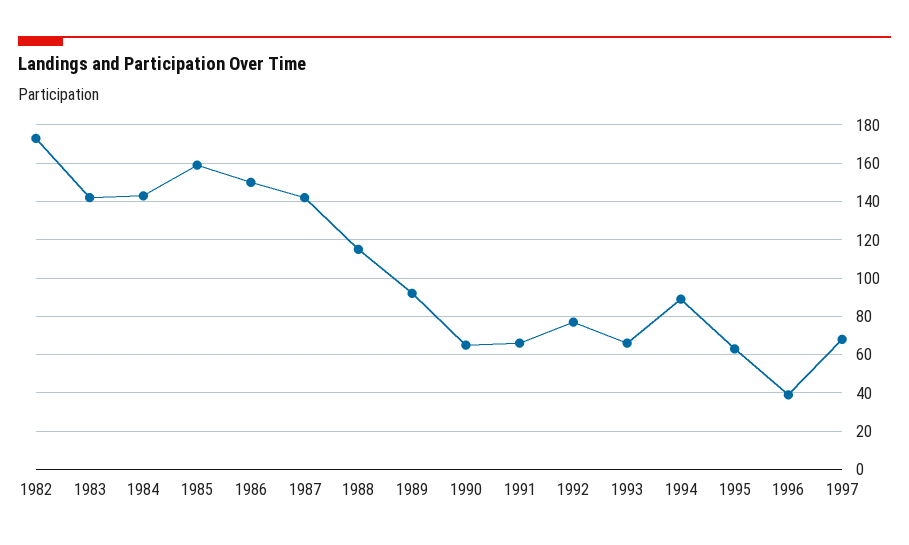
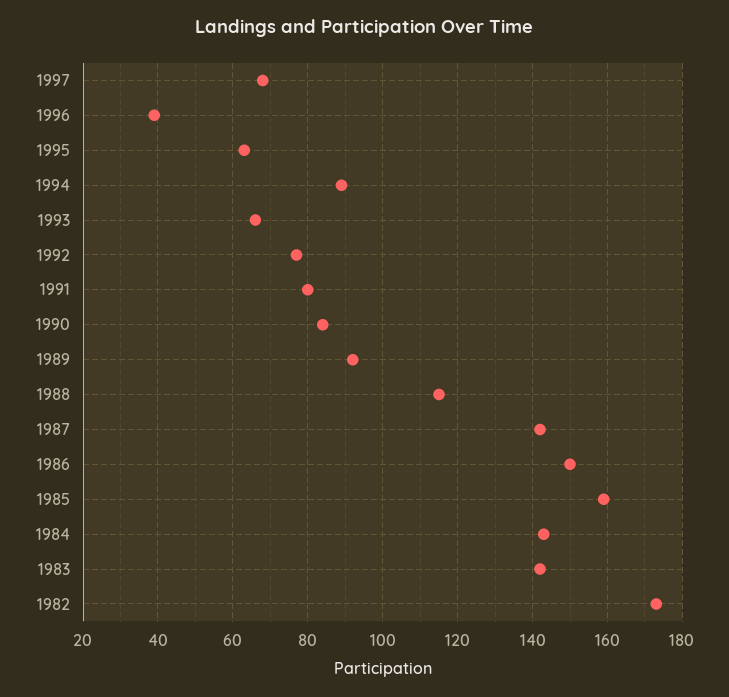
1990: 65 -> 85
1991: 65 -> 80

